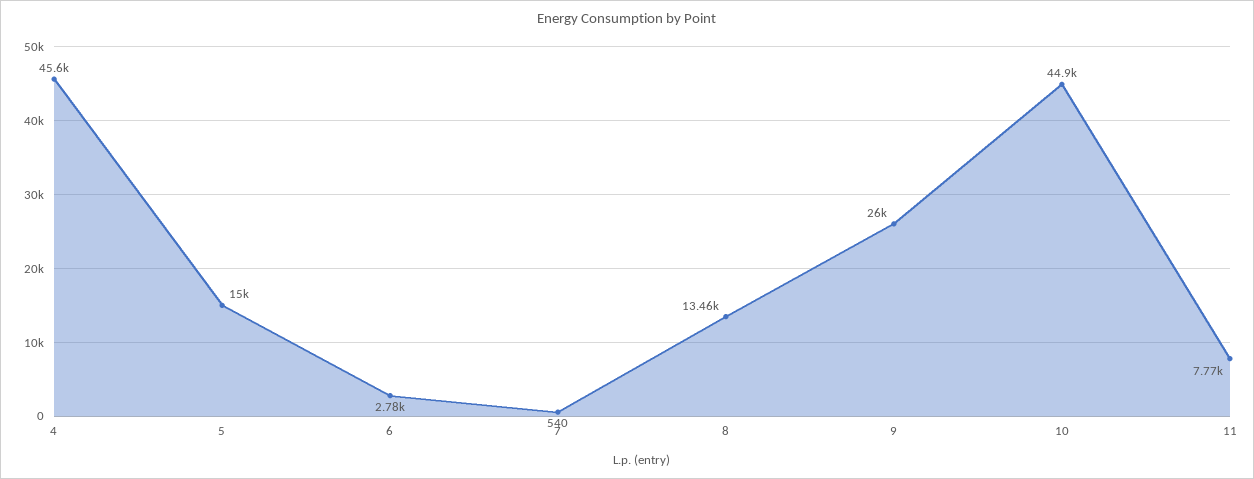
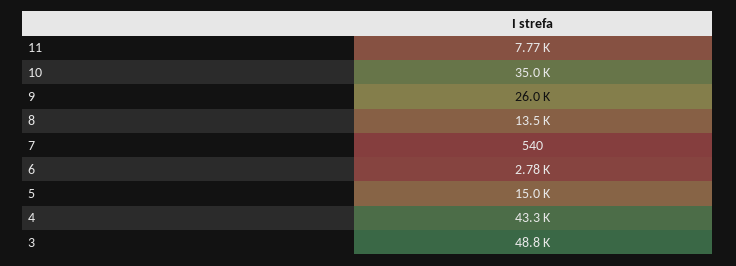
4: 45600 -> 43300
10: 44900 -> 35000
3: none -> 48800

